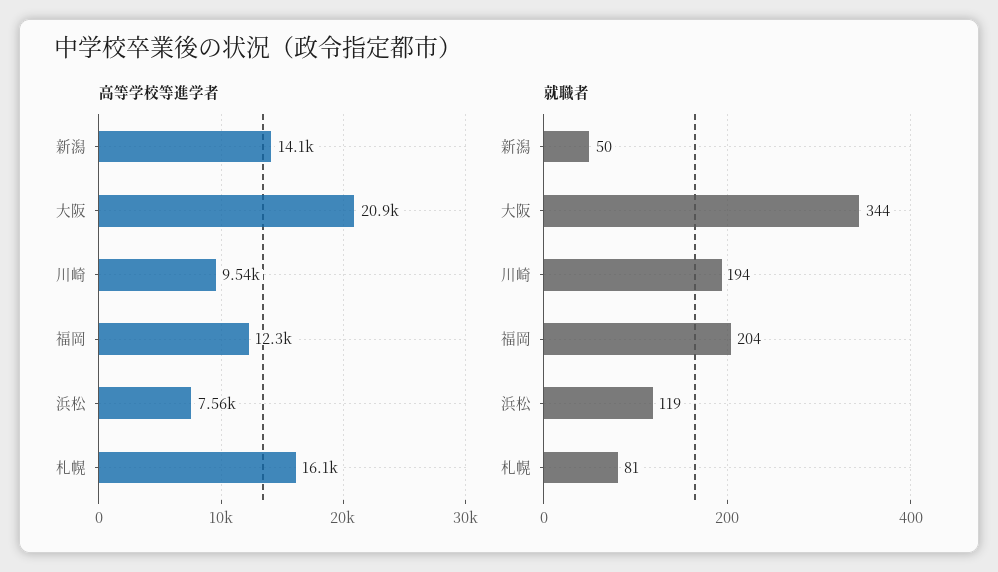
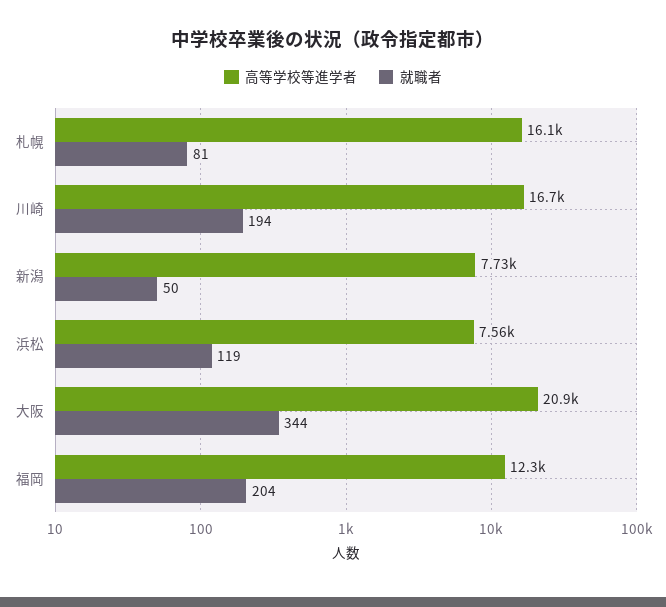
高等学校等進学者, 新潟: 14100 -> 7730
高等学校等進学者, 川崎: 9540 -> 16700

